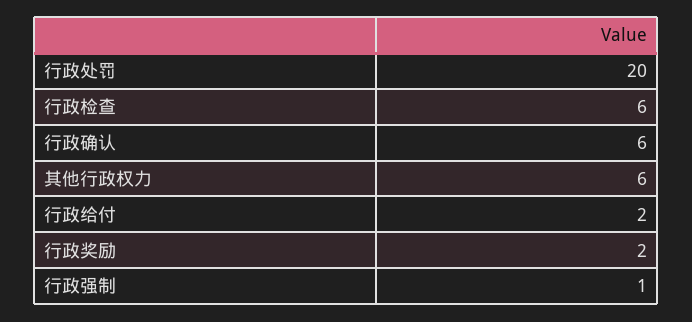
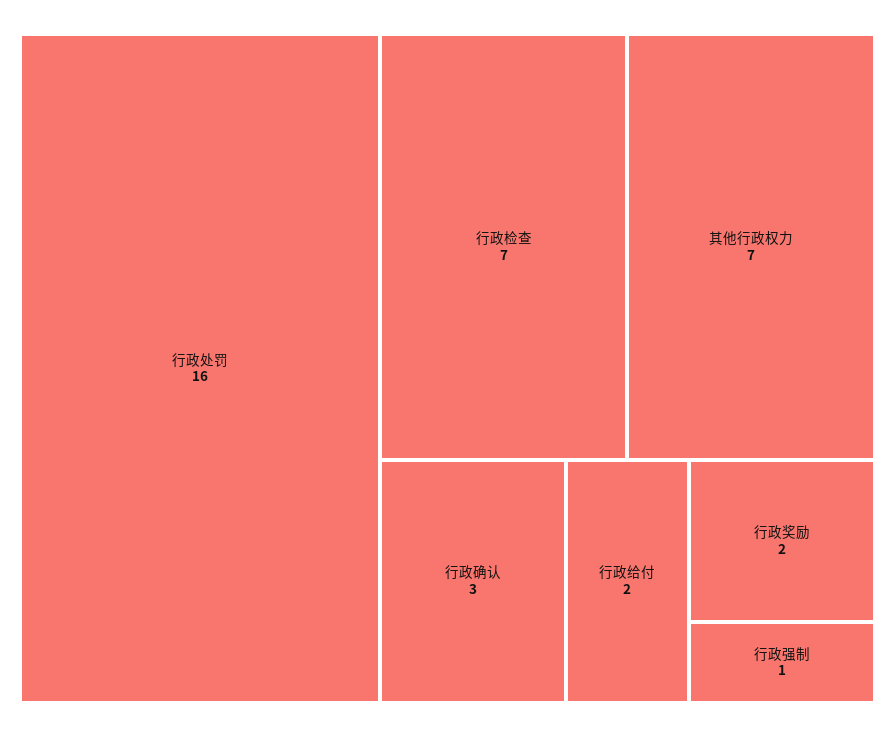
行政处罚: 20 -> 16
行政检查: 6 -> 7
行政确认: 6 -> 3
其他行政权力: 6 -> 7

